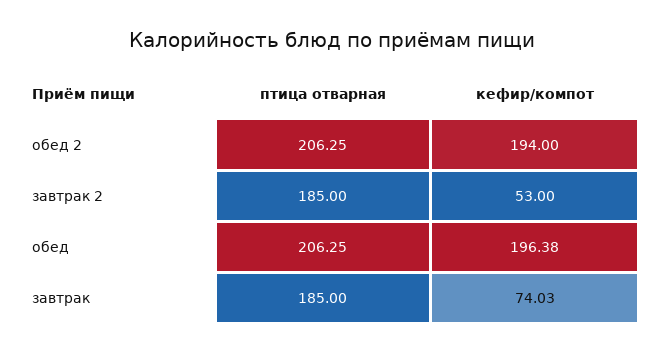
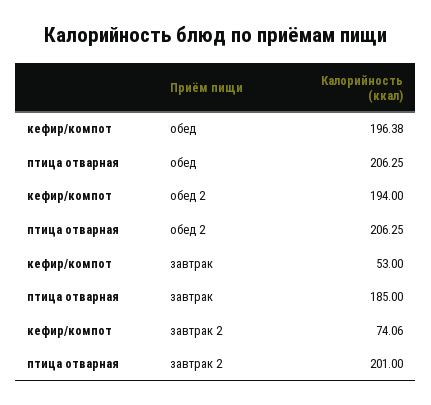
птица отварная, завтрак 2: 185 -> 201
кефир/компот, завтрак 2: 53 -> 74.06
кефир/компот, завтрак: 74.03 -> 53

